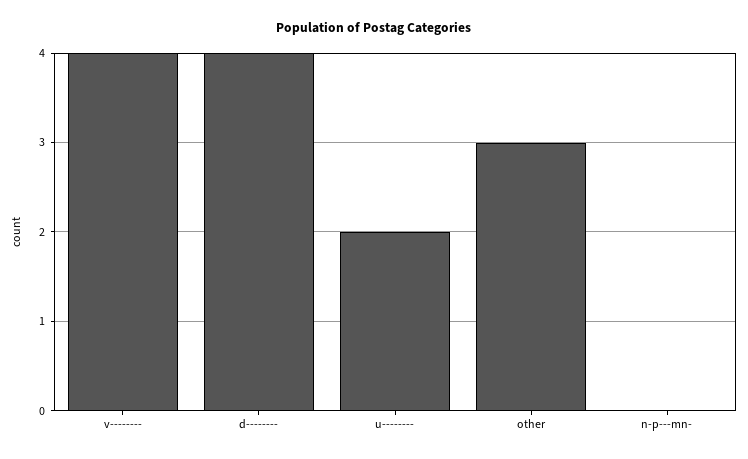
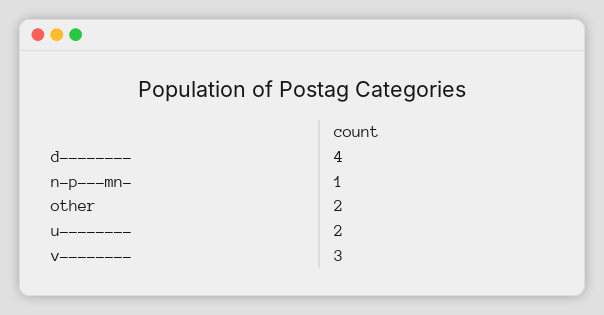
v--------: 4 -> 3
other: 3 -> 2
n-p---mn-: 0 -> 1

